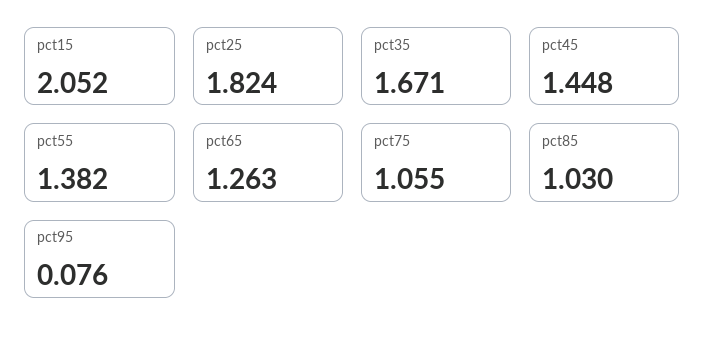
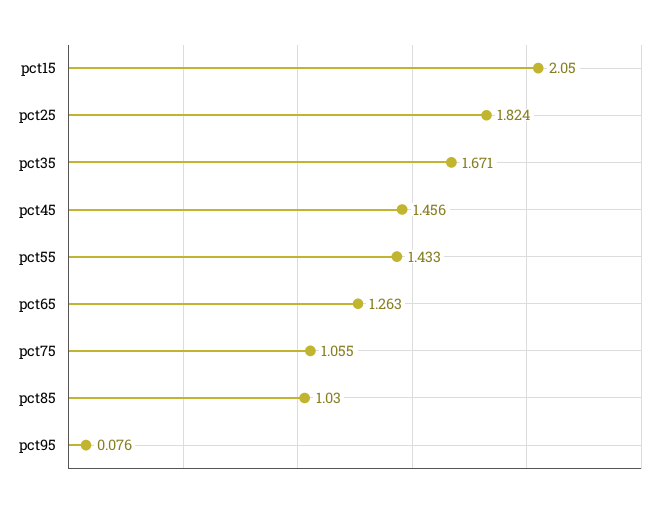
pct15: 2.052 -> 2.05
pct45: 1.448 -> 1.456
pct55: 1.382 -> 1.433

